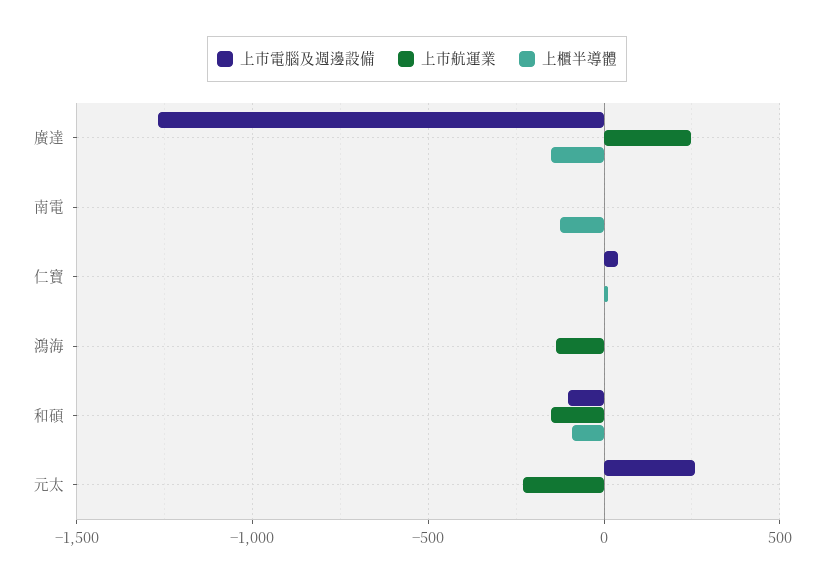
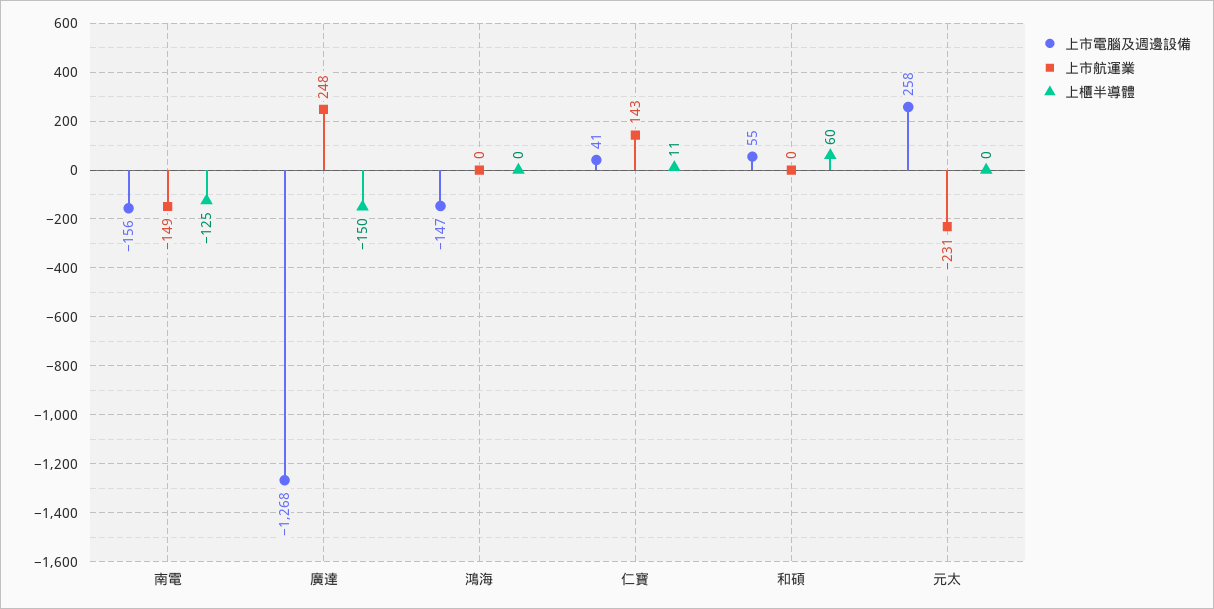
上市電腦及週邊設備, 南電: 0 -> -156
上市航運業, 南電: 0 -> -149
上市航運業, 仁寶: 0 -> 143
上市電腦及週邊設備, 鴻海: 0 -> -147
上市航運業, 鴻海: -150 -> 0
上市電腦及週邊設備, 和碩: -100 -> 55
上市航運業, 和碩: -150 -> 0
上櫃半導體, 和碩: -100 -> 60

